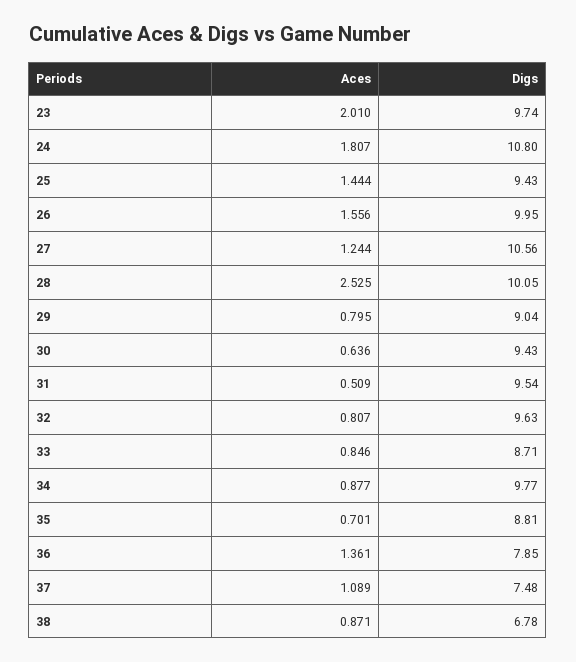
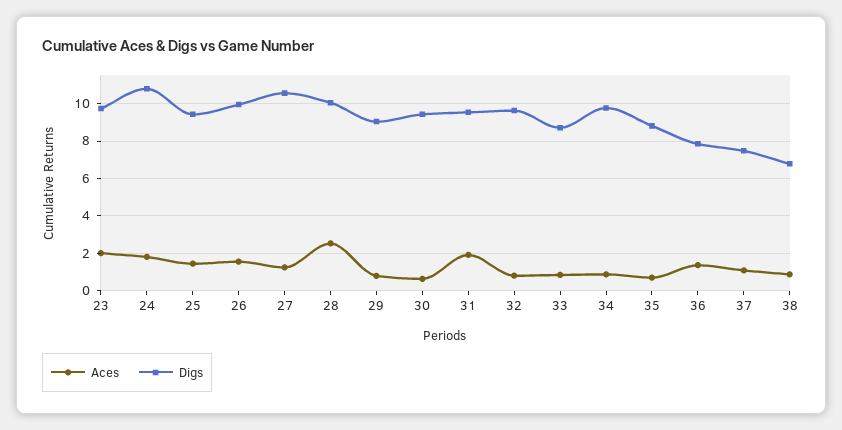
Aces, 31: 0.509 -> 2

